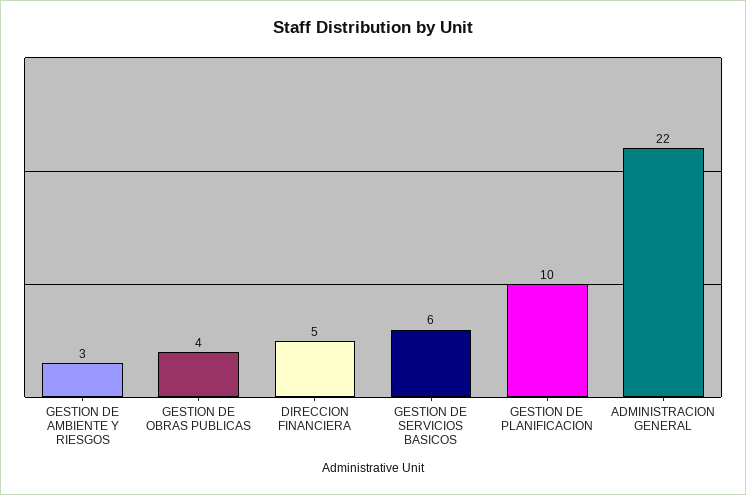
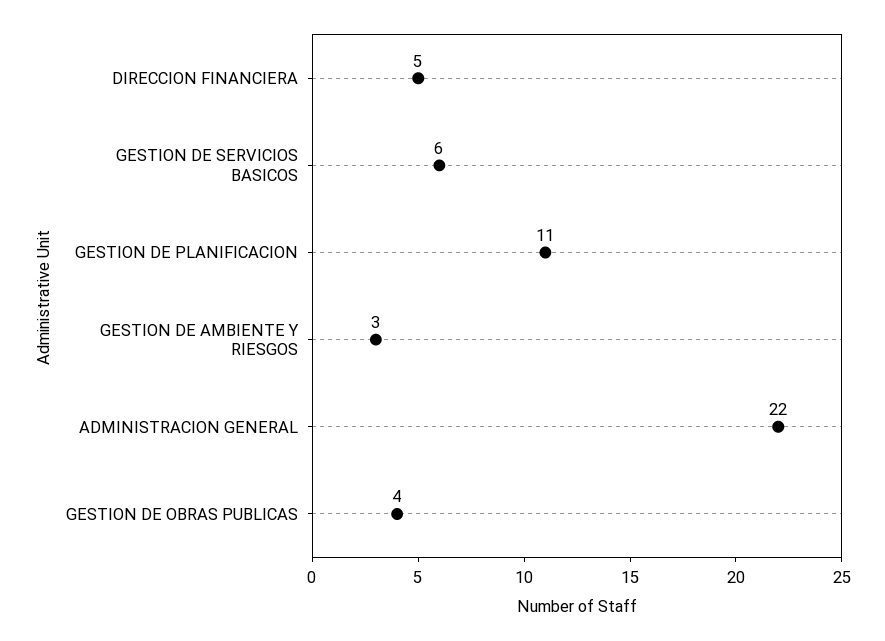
GESTION DE PLANIFICACION: 10 -> 11

